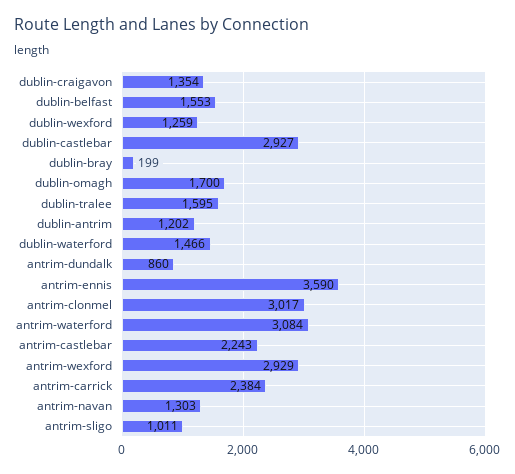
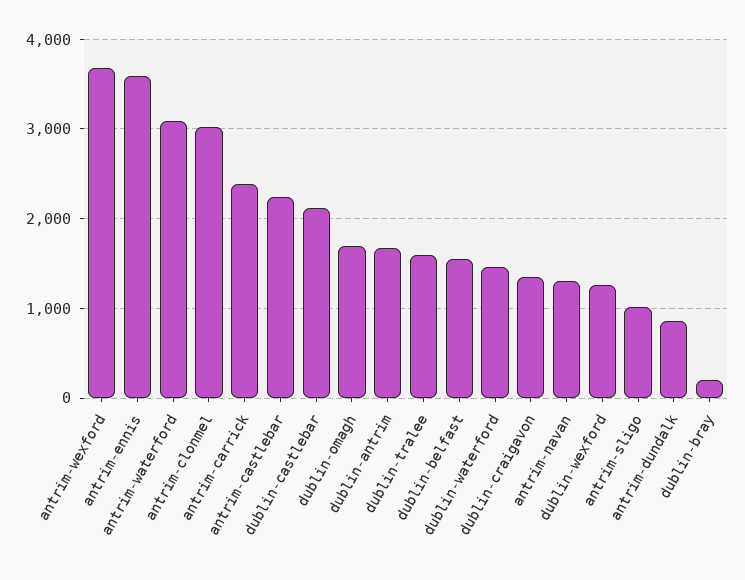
dublin-castlebar: 2927 -> 2100
dublin-antrim: 1202 -> 1700
antrim-wexford: 2929 -> 3700

